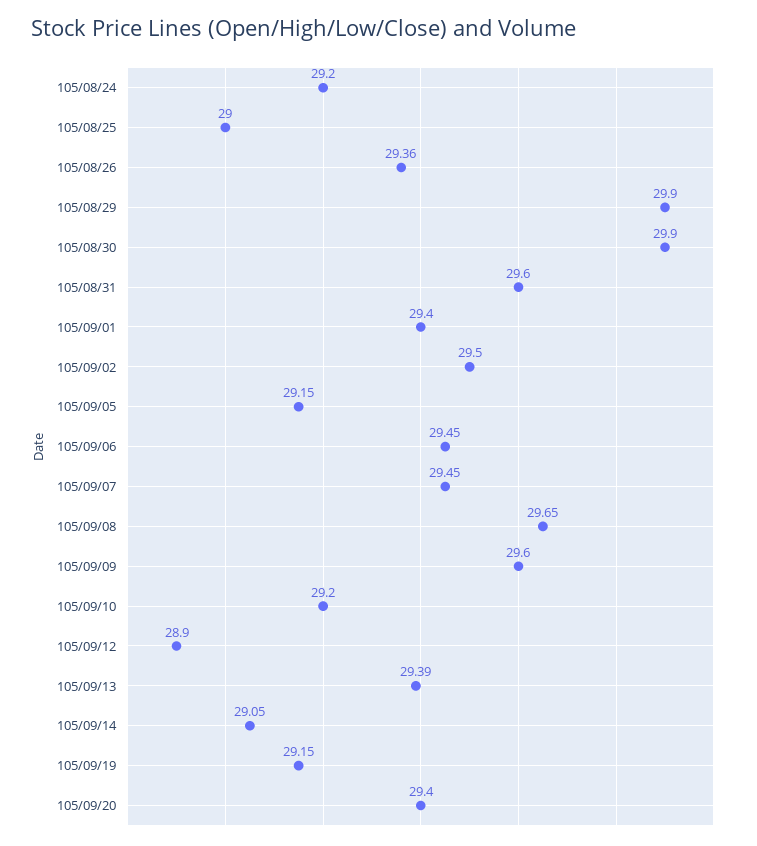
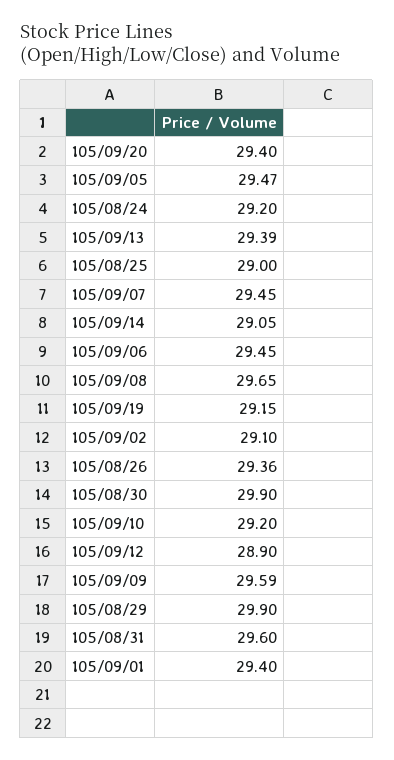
105/09/02: 29.5 -> 29.1
105/09/05: 29.15 -> 29.47
105/09/09: 29.6 -> 29.59

